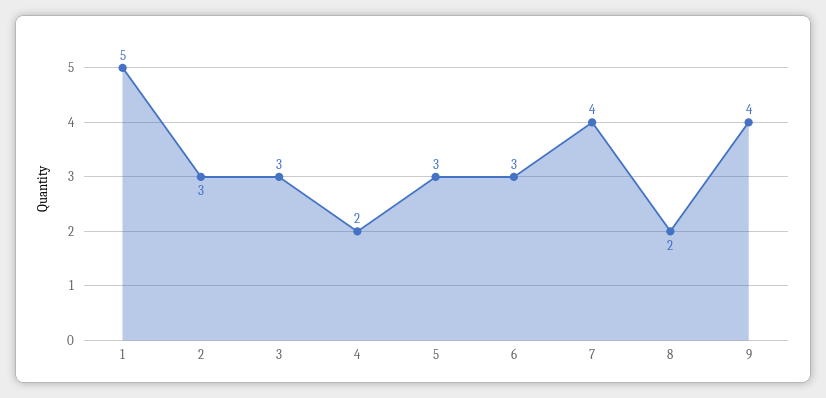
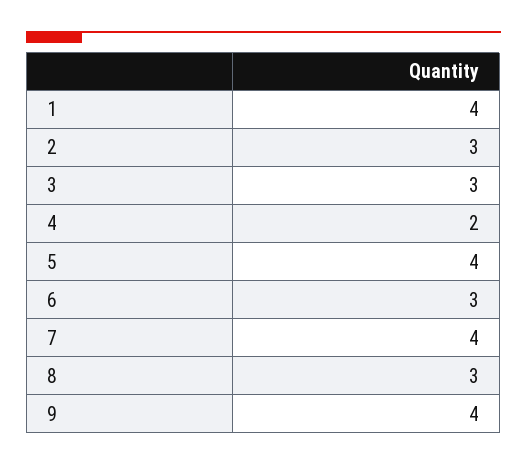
1: 5 -> 4
5: 3 -> 4
8: 2 -> 3

